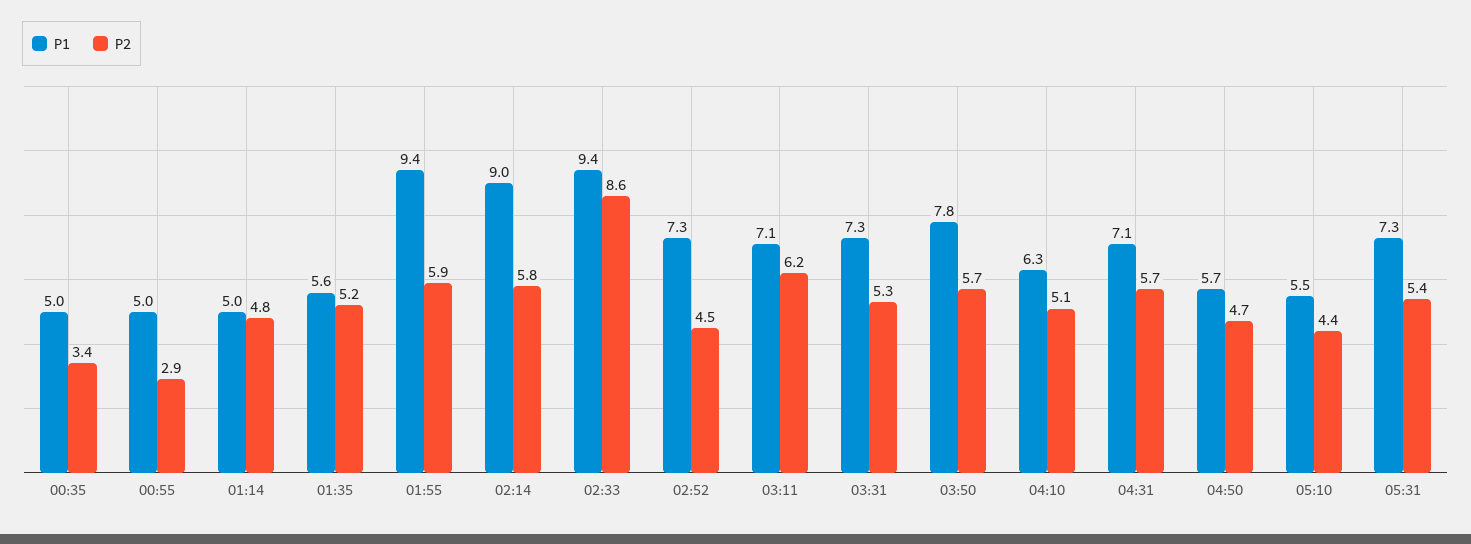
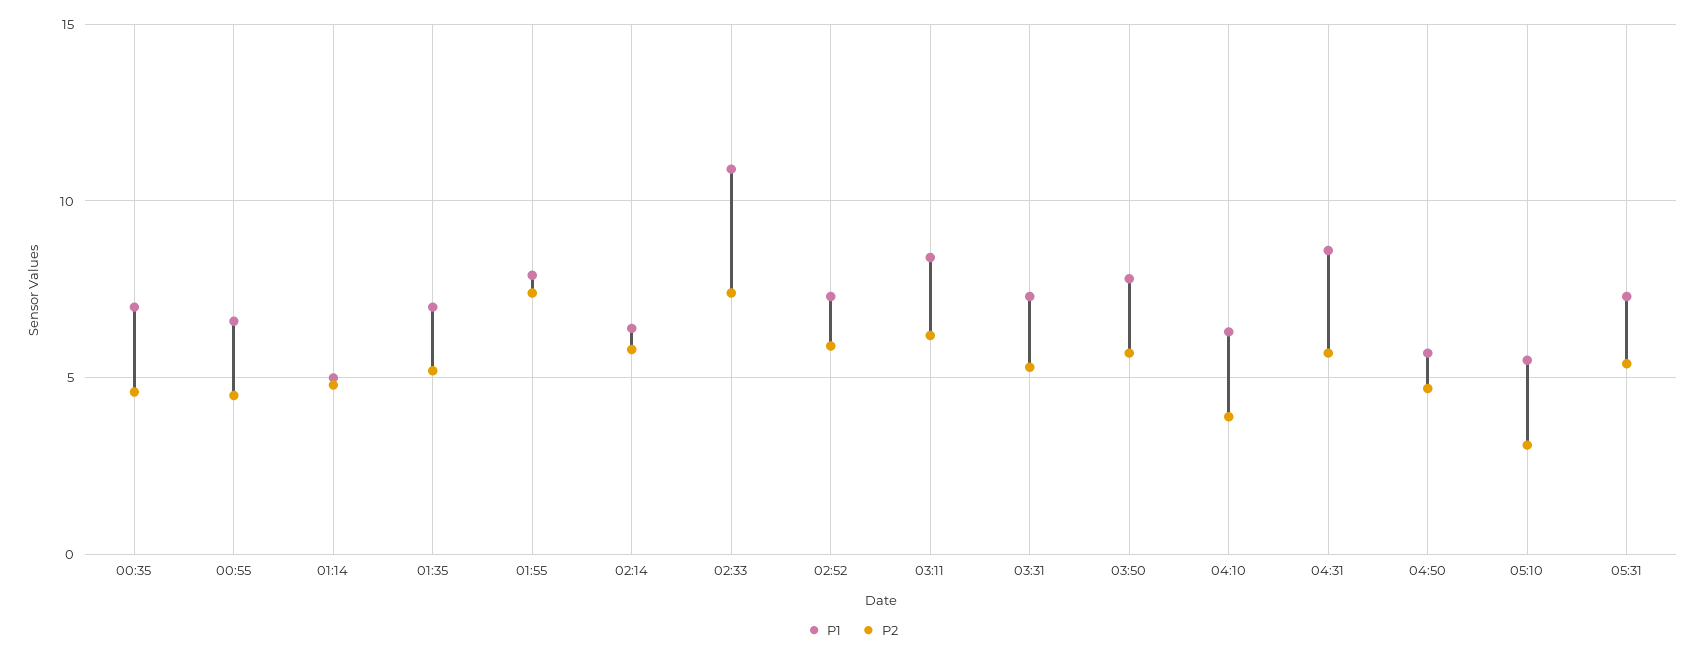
P1, 00:35: 5 -> 7
P2, 00:35: 3.4 -> 4.5
P1, 00:55: 5 -> 6.5
P2, 00:55: 2.9 -> 4.5
P1, 01:35: 5.6 -> 7
P1, 01:55: 9.4 -> 8
P2, 01:55: 5.9 -> 7.5
P1, 02:14: 9 -> 6.5
P1, 02:33: 9.4 -> 11
P2, 02:33: 8.6 -> 7.5
P2, 02:52: 4.5 -> 6
P1, 03:11: 7.1 -> 8.5
P2, 04:10: 5.1 -> 4
P1, 04:31: 7.1 -> 8.5
P2, 05:10: 4.4 -> 3

